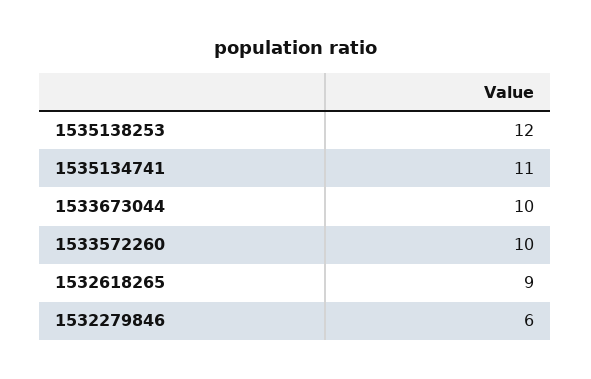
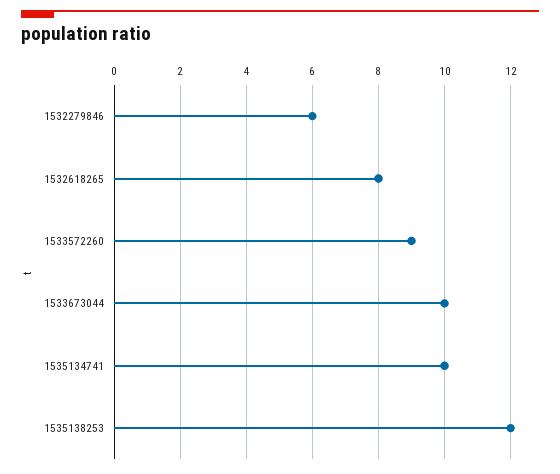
1535134741: 11 -> 10
1533572260: 10 -> 9
1532618265: 9 -> 8

